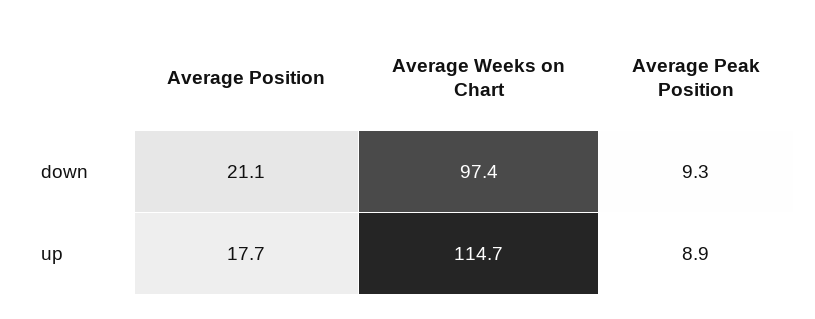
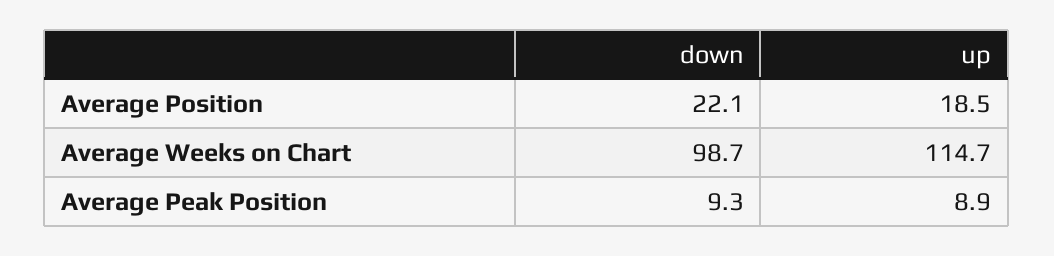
Average Position, down: 21.1 -> 22.1
Average Weeks on Chart, down: 97.4 -> 98.7
Average Position, up: 17.7 -> 18.5

